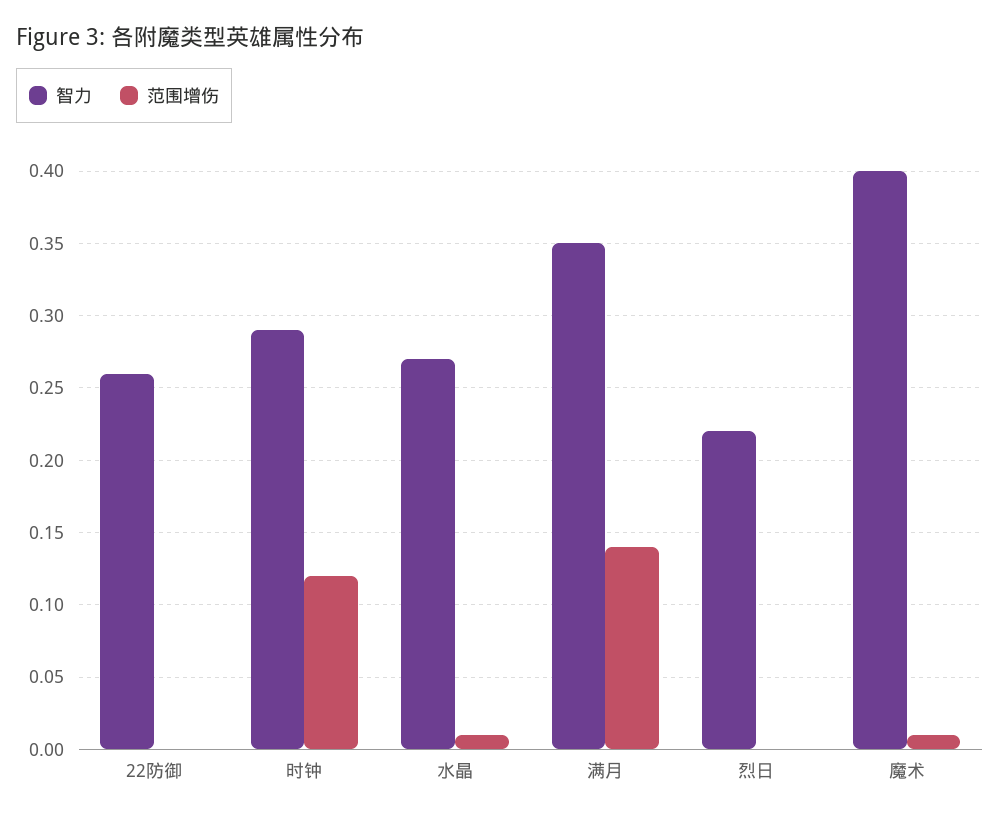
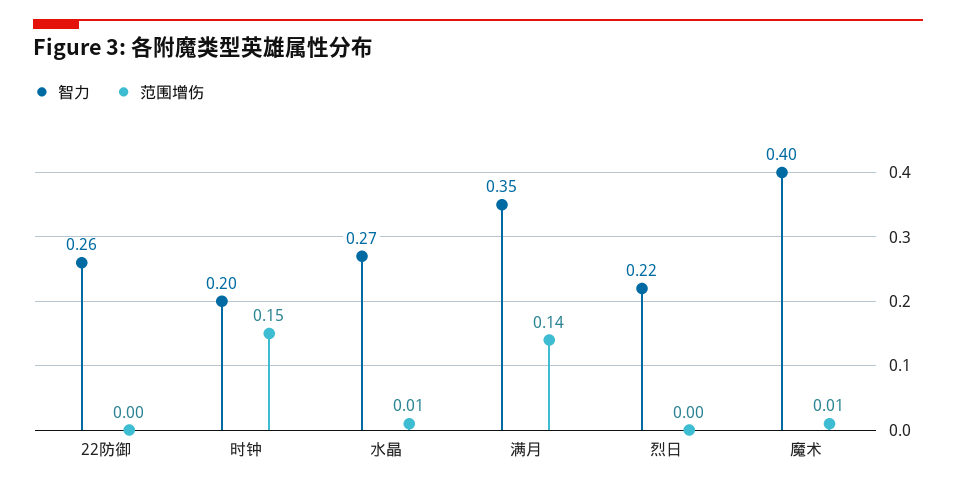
智力, 时钟: 0.29 -> 0.2
范围增伤, 时钟: 0.12 -> 0.15

